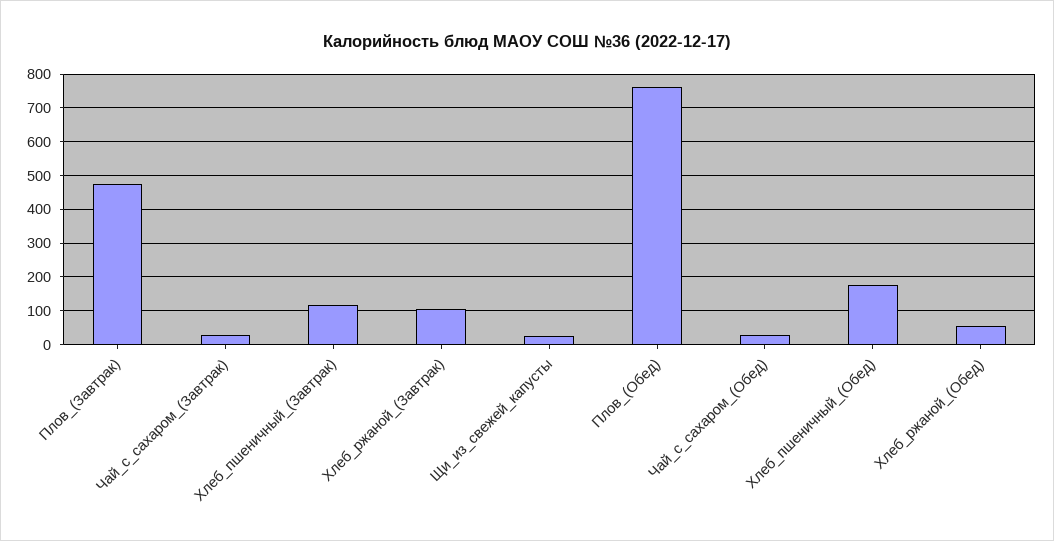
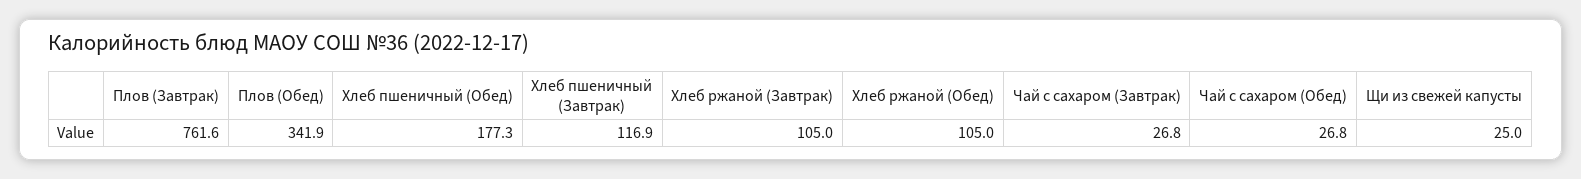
Плов_(Завтрак): 480 -> 761.6
Плов_(Обед): 760 -> 341.9
Хлеб_ржаной_(Обед): 60 -> 105

